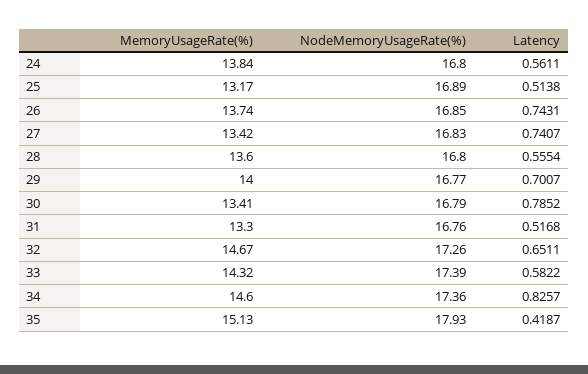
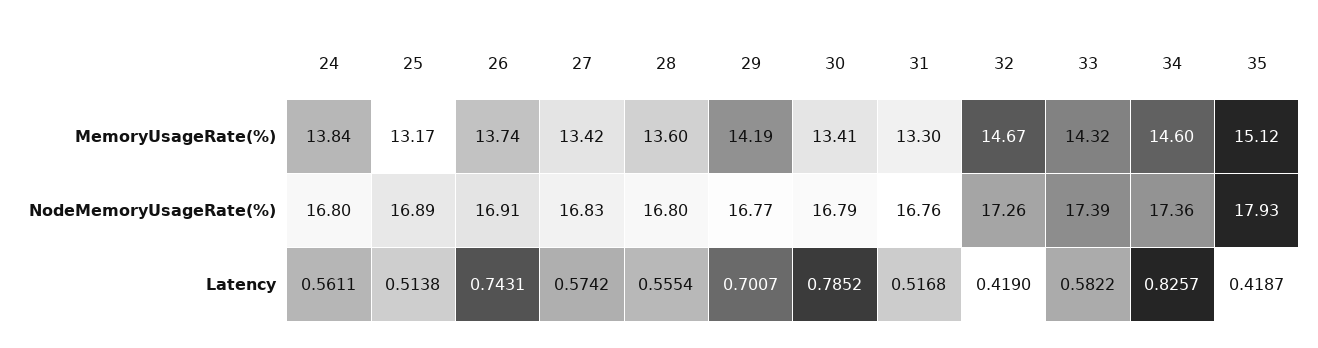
NodeMemoryUsageRate(%), 26: 16.85 -> 16.91
Latency, 27: 0.7407 -> 0.5742
MemoryUsageRate(%), 29: 14 -> 14.19
Latency, 32: 0.6511 -> 0.419
MemoryUsageRate(%), 35: 15.13 -> 15.12

